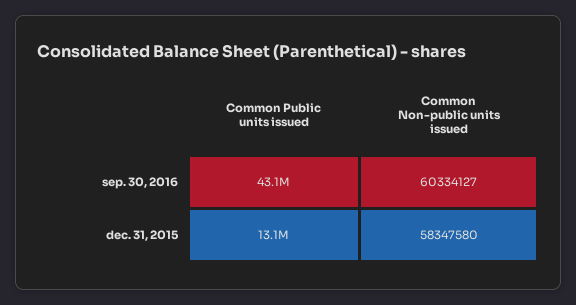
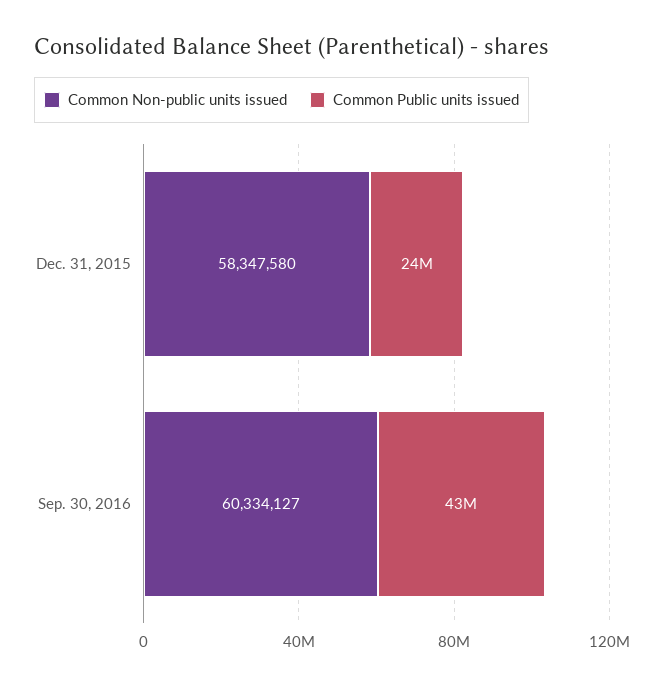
Common Public units issued, dec. 31, 2015: 13100000 -> 24000000

